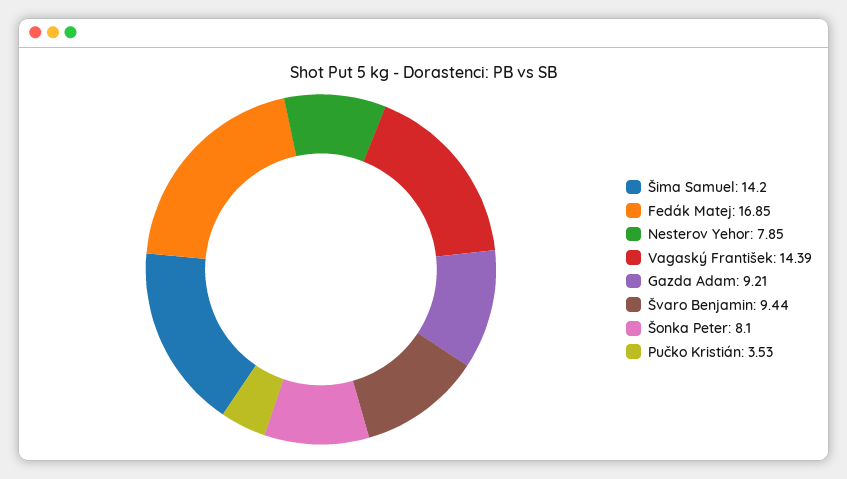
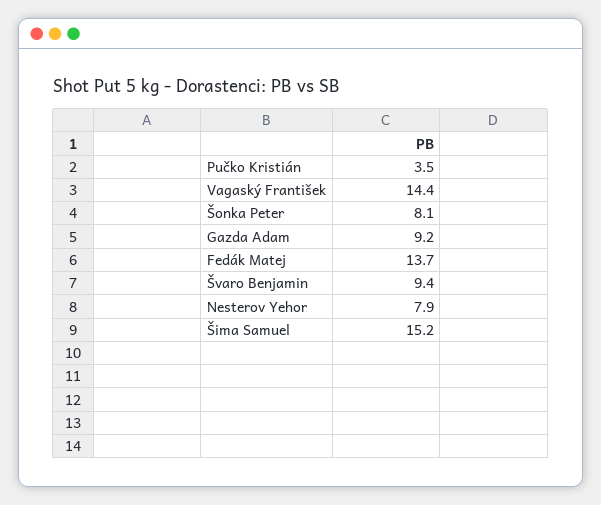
Šima Samuel: 14.2 -> 15.2
Fedák Matej: 16.85 -> 13.7

